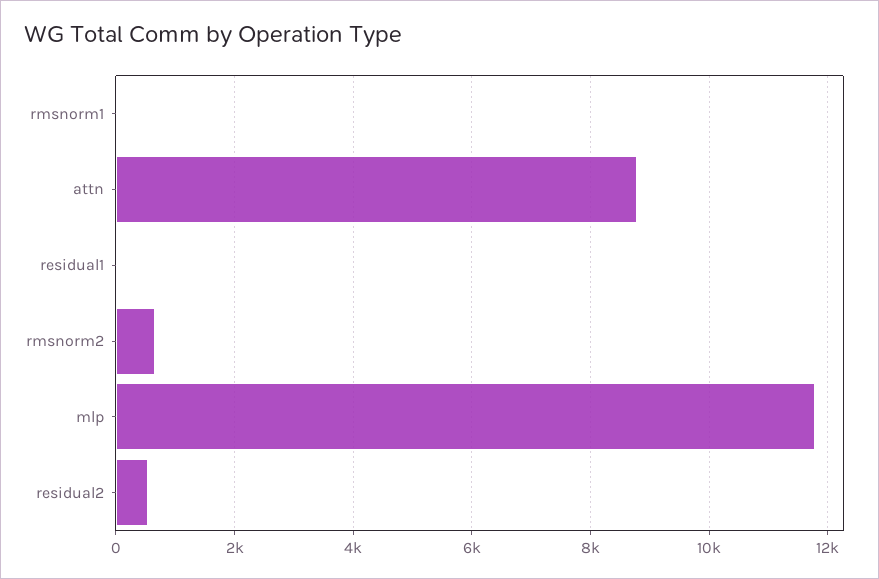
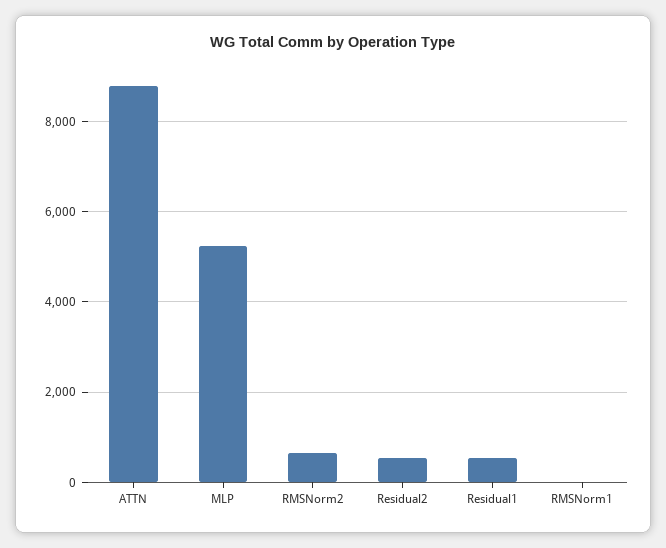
residual1: 0 -> 600
mlp: 11800 -> 5200

